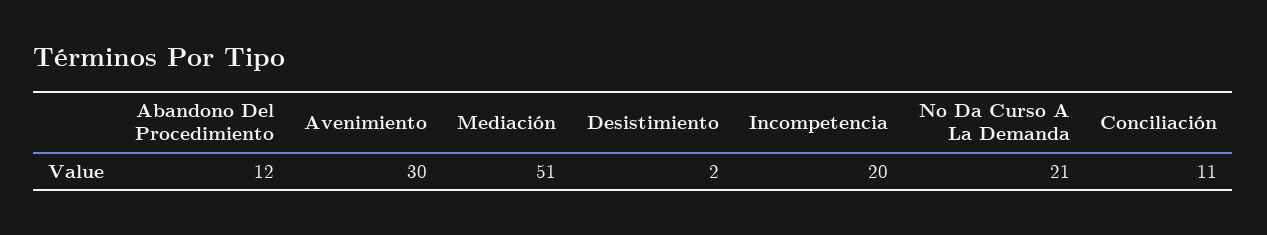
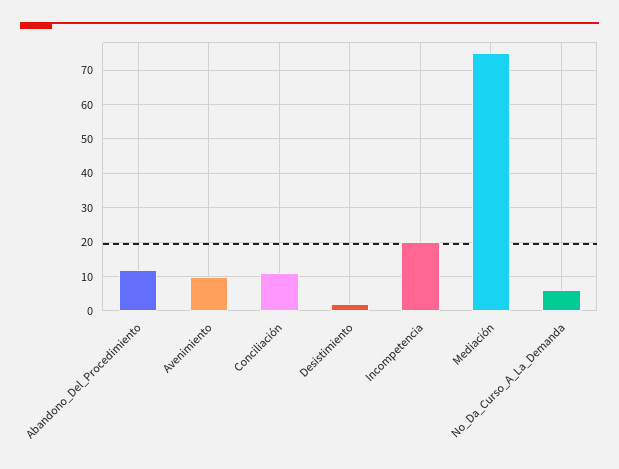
Avenimiento: 30 -> 10
Mediación: 51 -> 75
No Da Curso A La Demanda: 21 -> 5

